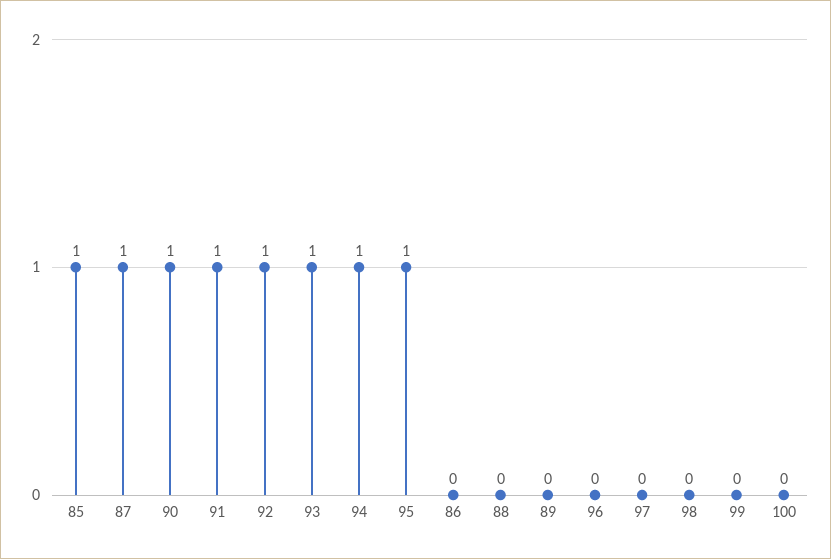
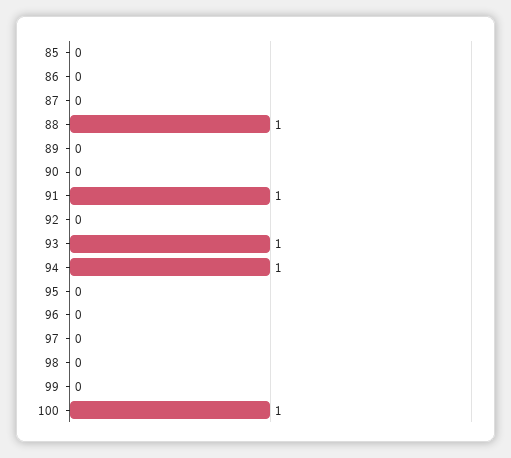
85: 1 -> 0
87: 1 -> 0
90: 1 -> 0
92: 1 -> 0
95: 1 -> 0
88: 0 -> 1
100: 0 -> 1

